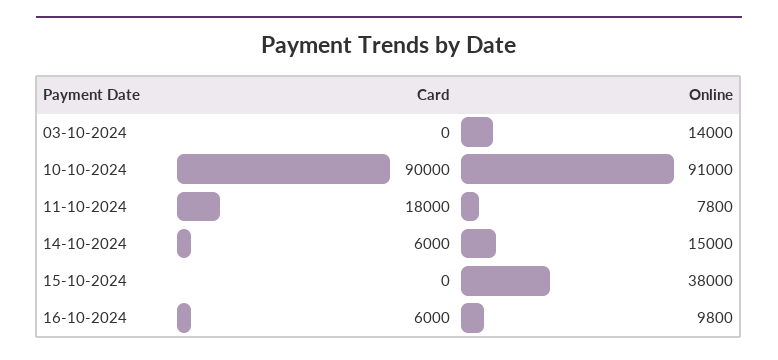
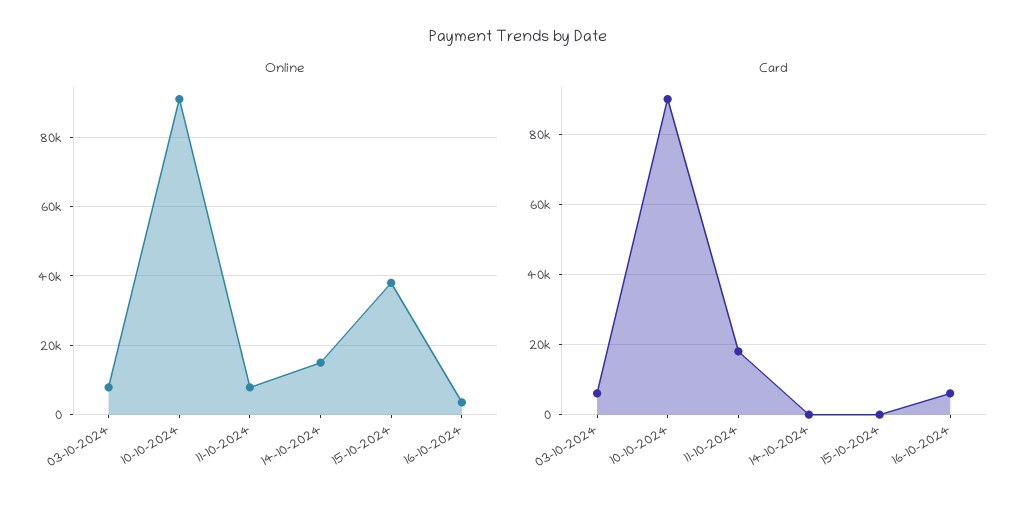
Card, 03-10-2024: 0 -> 6000
Online, 03-10-2024: 14000 -> 8000
Card, 14-10-2024: 6000 -> 0
Online, 16-10-2024: 9800 -> 4000

